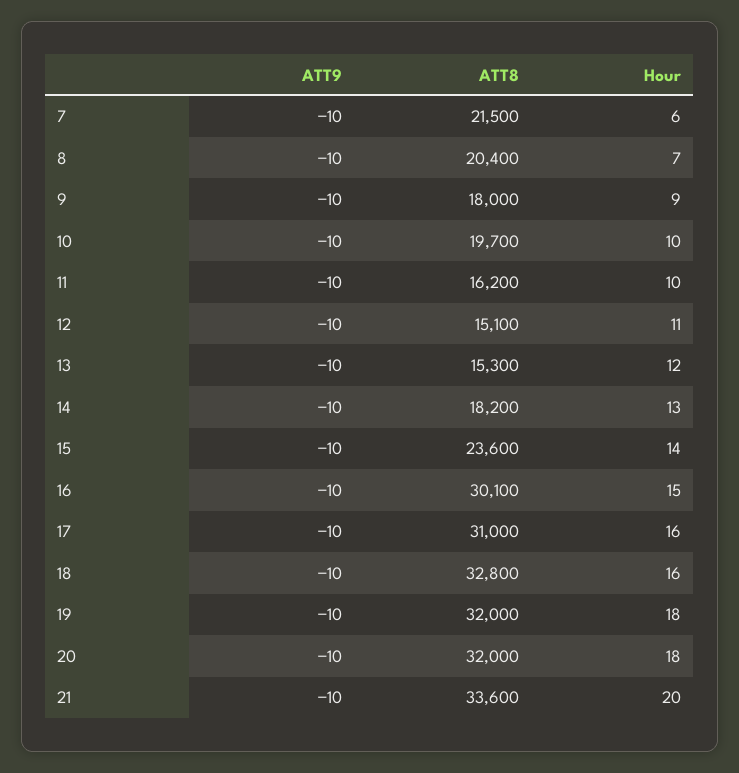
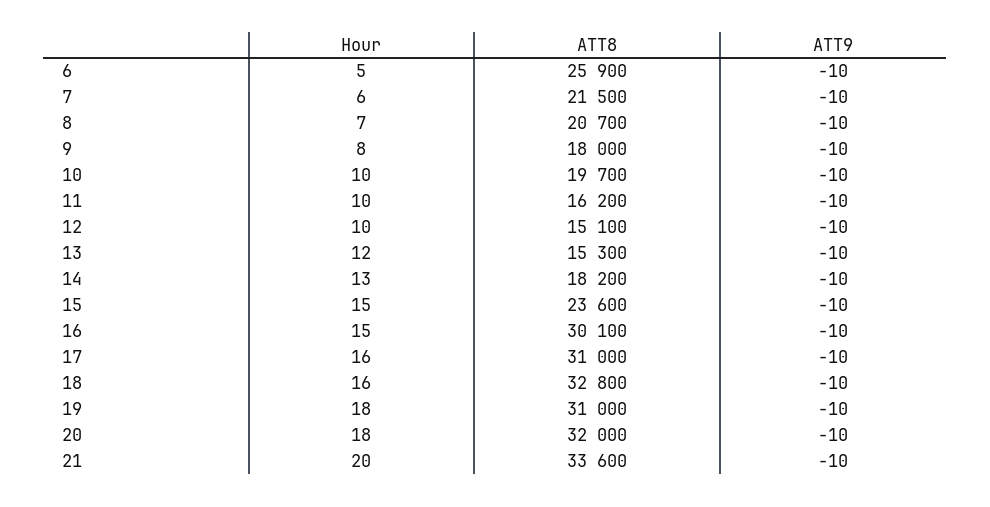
ATT8, 8: 20400 -> 20700
Hour, 9: 9 -> 8
Hour, 12: 11 -> 10
Hour, 15: 14 -> 15
ATT8, 19: 32000 -> 31000
Hour, 6: none -> 5
ATT8, 6: none -> 25900
ATT9, 6: none -> -10

